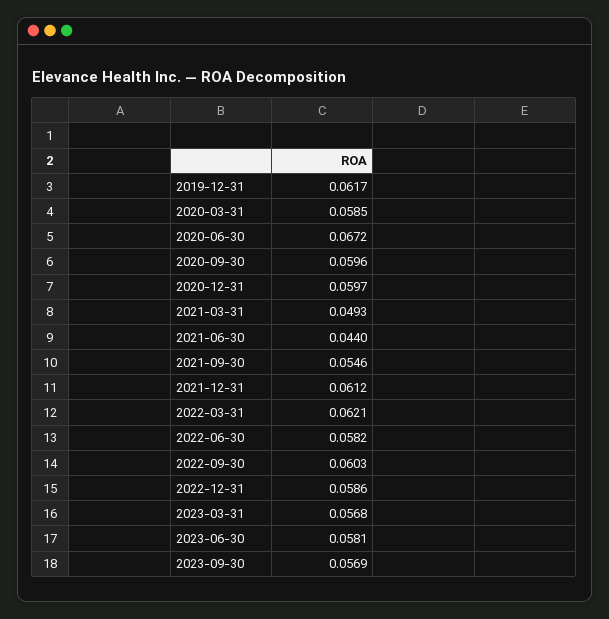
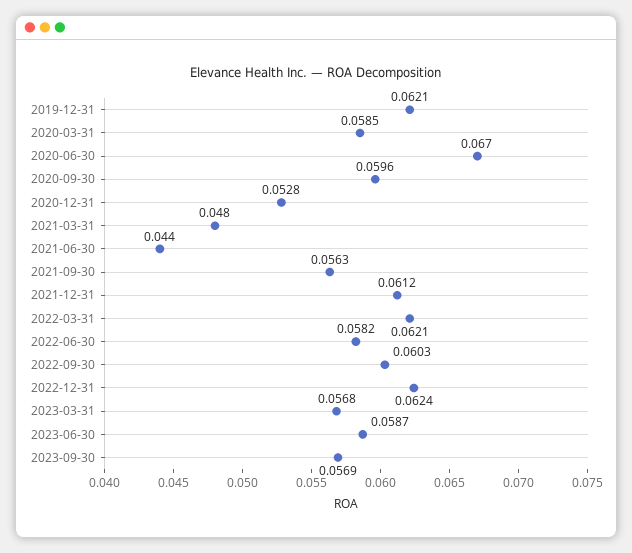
2019-12-31: 0.0617 -> 0.0621
2020-06-30: 0.0672 -> 0.067
2020-12-31: 0.0597 -> 0.0528
2021-03-31: 0.0493 -> 0.048
2021-09-30: 0.0546 -> 0.0563
2022-12-31: 0.0586 -> 0.0624
2023-06-30: 0.0581 -> 0.0587

